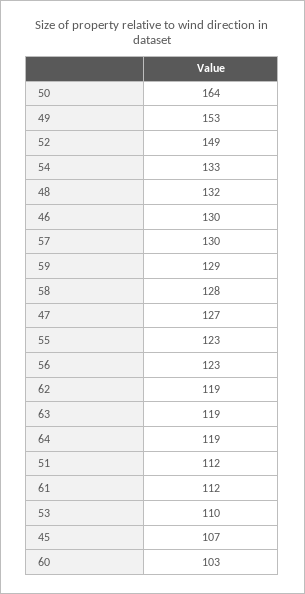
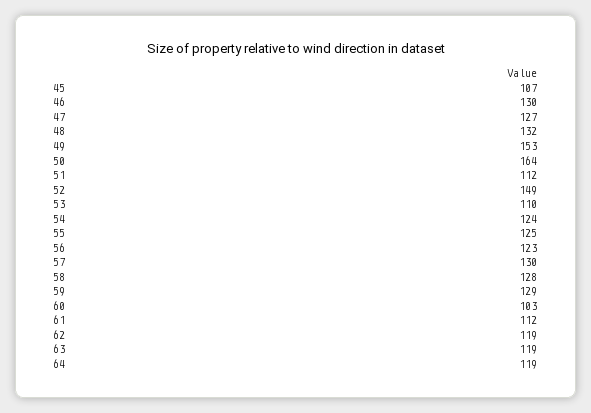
54: 133 -> 124
55: 123 -> 125

